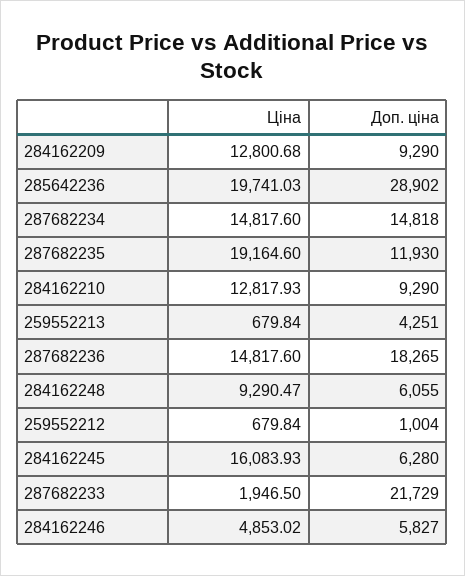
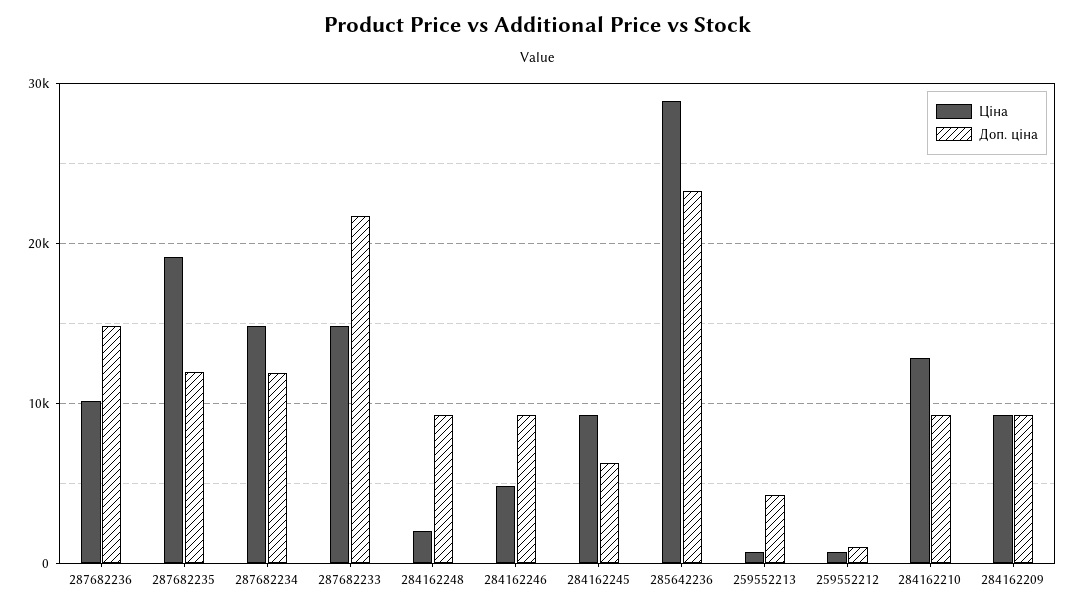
Ціна, 284162209: 12800.68 -> 9000
Ціна, 285642236: 19741.03 -> 29000
Доп. ціна, 285642236: 28902 -> 23000
Доп. ціна, 287682234: 14818 -> 12000
Ціна, 287682236: 14817.6 -> 10000
Доп. ціна, 287682236: 18265 -> 15000
Ціна, 284162248: 9290.47 -> 2000
Доп. ціна, 284162248: 6055 -> 9000
Ціна, 284162245: 16083.93 -> 9000
Ціна, 287682233: 1946.5 -> 15000
Доп. ціна, 284162246: 5827 -> 9000

